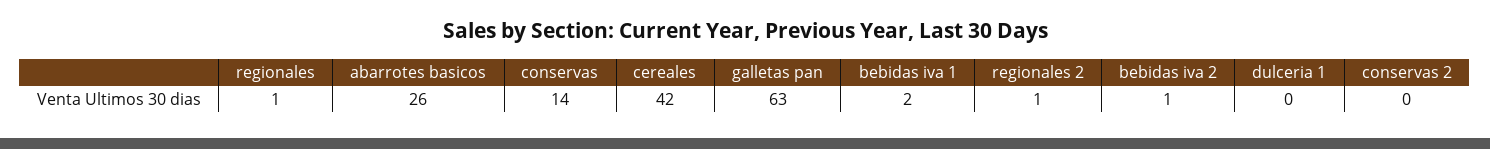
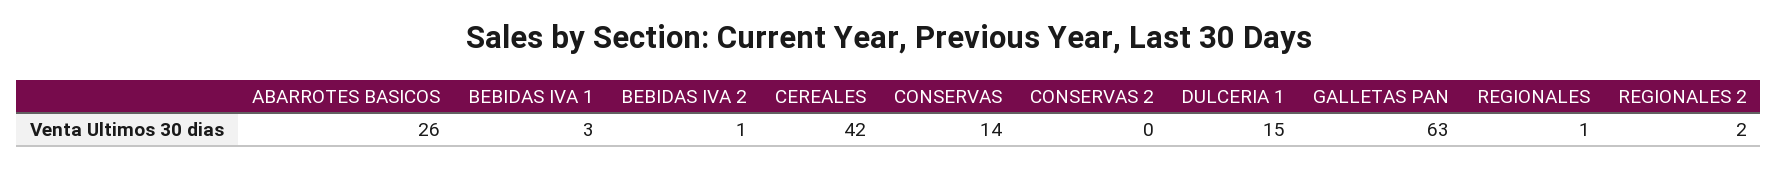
bebidas iva 1: 2 -> 3
regionales 2: 1 -> 2
dulceria 1: 0 -> 15

